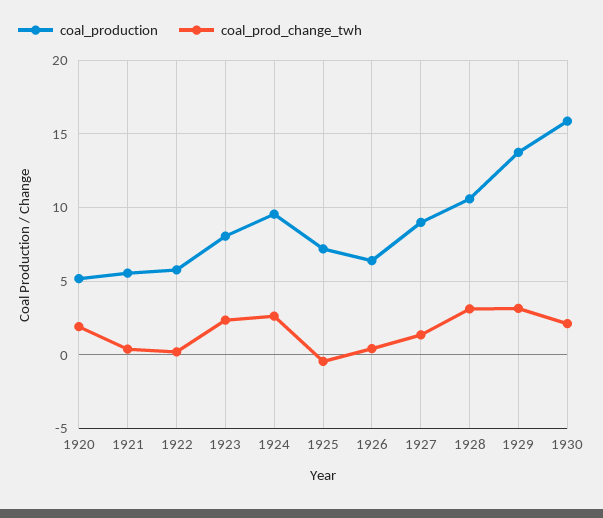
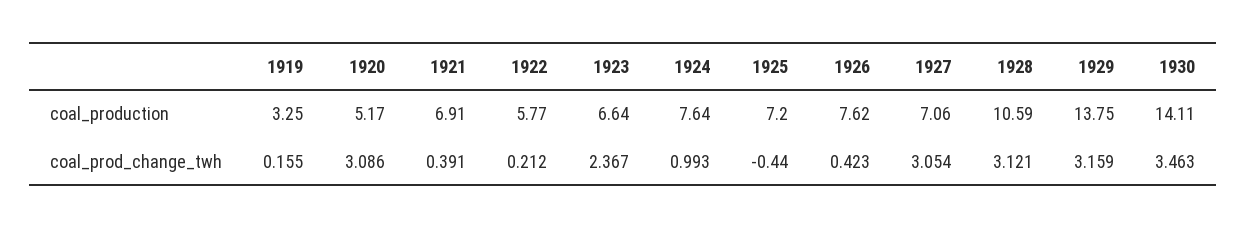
coal_prod_change_twh, 1920: 2 -> 3.086
coal_production, 1921: 5.5 -> 6.91
coal_production, 1923: 8 -> 6.64
coal_production, 1924: 9.5 -> 7.64
coal_prod_change_twh, 1924: 2.5 -> 0.993
coal_production, 1926: 6.5 -> 7.62
coal_production, 1927: 9 -> 7.06
coal_prod_change_twh, 1927: 1.5 -> 3.054
coal_production, 1930: 16 -> 14.11
coal_prod_change_twh, 1930: 2 -> 3.463
coal_production, 1919: none -> 3.25
coal_prod_change_twh, 1919: none -> 0.155

